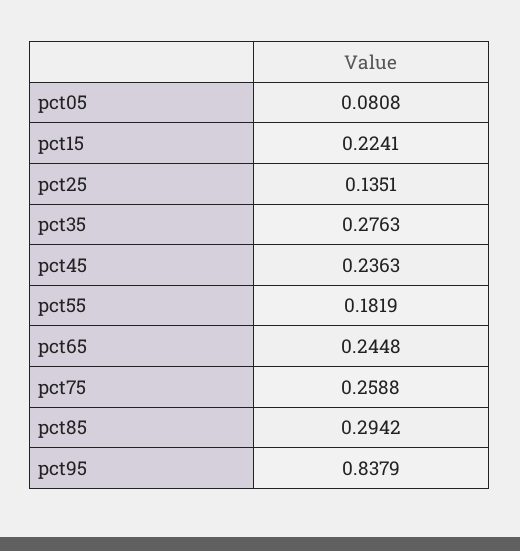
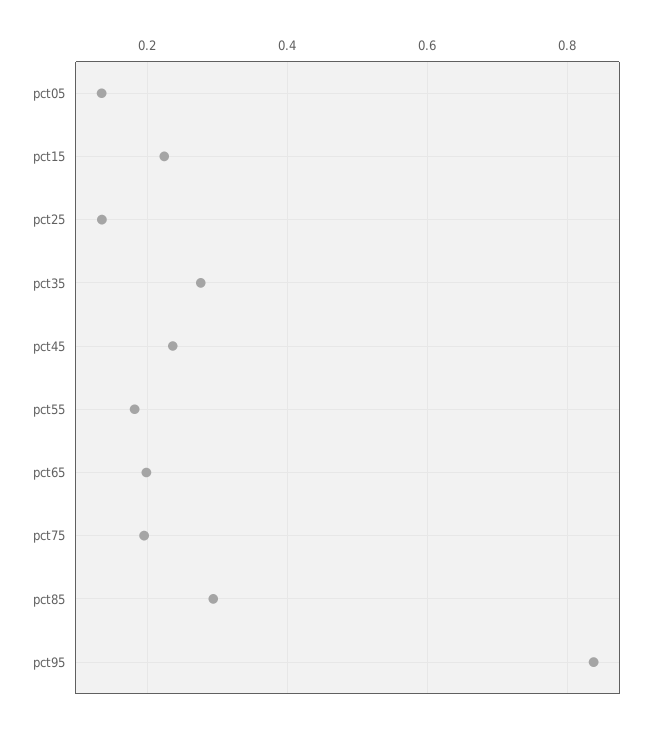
pct05: 0.0808 -> 0.14
pct65: 0.2448 -> 0.2
pct75: 0.2588 -> 0.2

